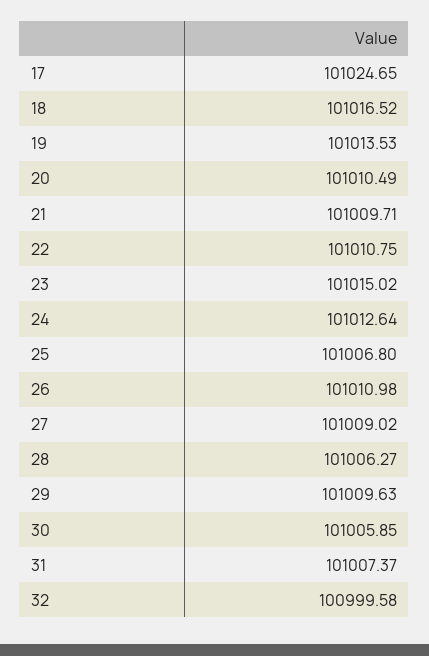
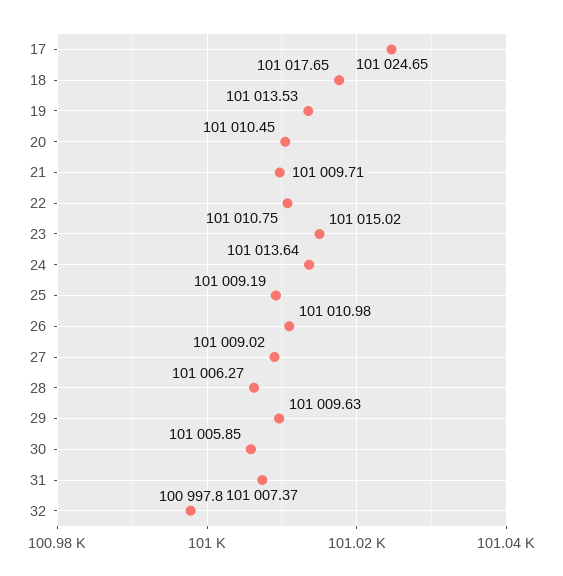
18: 101016.52 -> 101017.65
20: 101010.49 -> 101010.45
24: 101012.64 -> 101013.64
25: 101006.8 -> 101009.19
32: 100999.58 -> 100997.8

